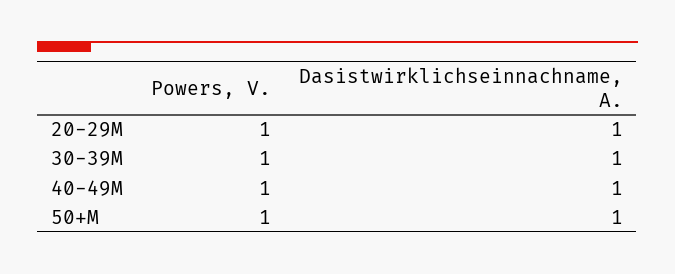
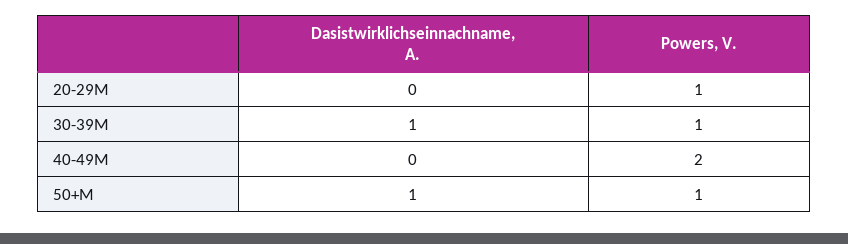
Dasistwirklichseinnachname, A., 20-29M: 1 -> 0
Powers, V., 40-49M: 1 -> 2
Dasistwirklichseinnachname, A., 40-49M: 1 -> 0

